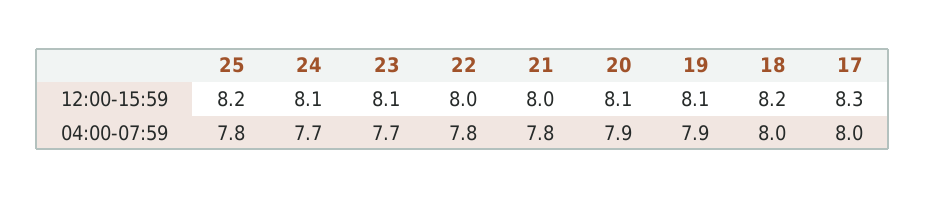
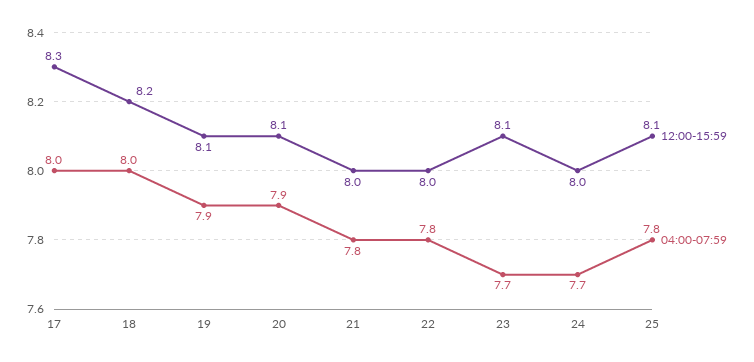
12:00-15:59, 25: 8.2 -> 8.1
12:00-15:59, 24: 8.1 -> 8

